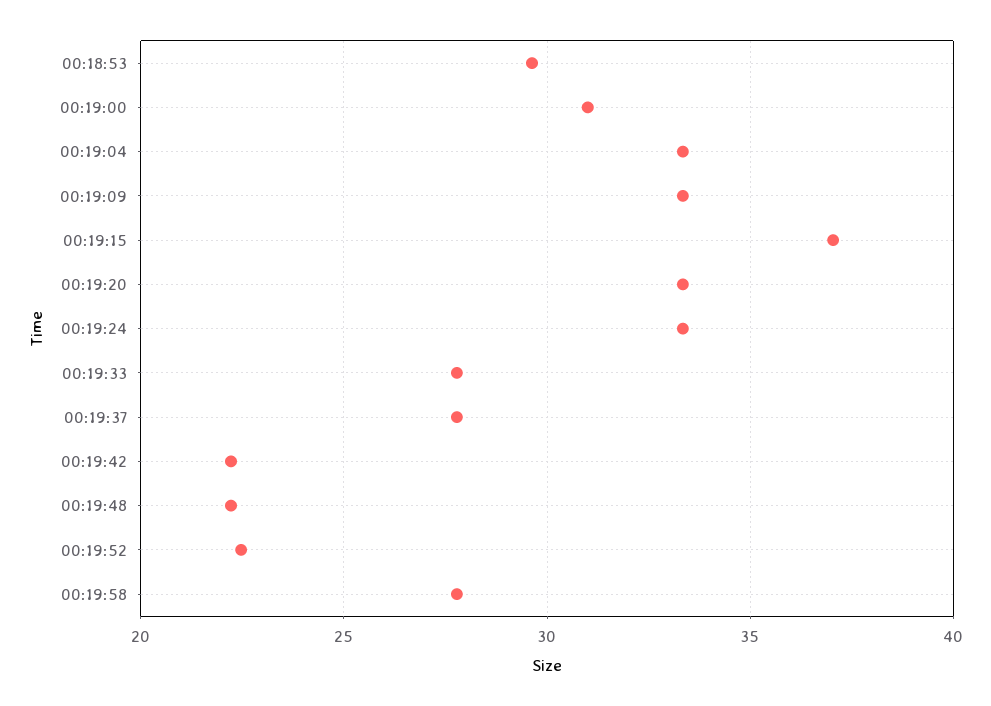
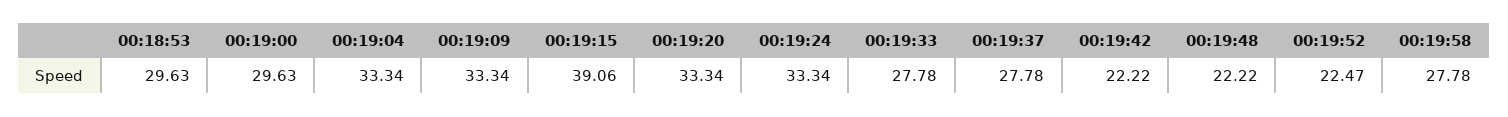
00:19:00: 31 -> 29.63
00:19:15: 37 -> 39.06

